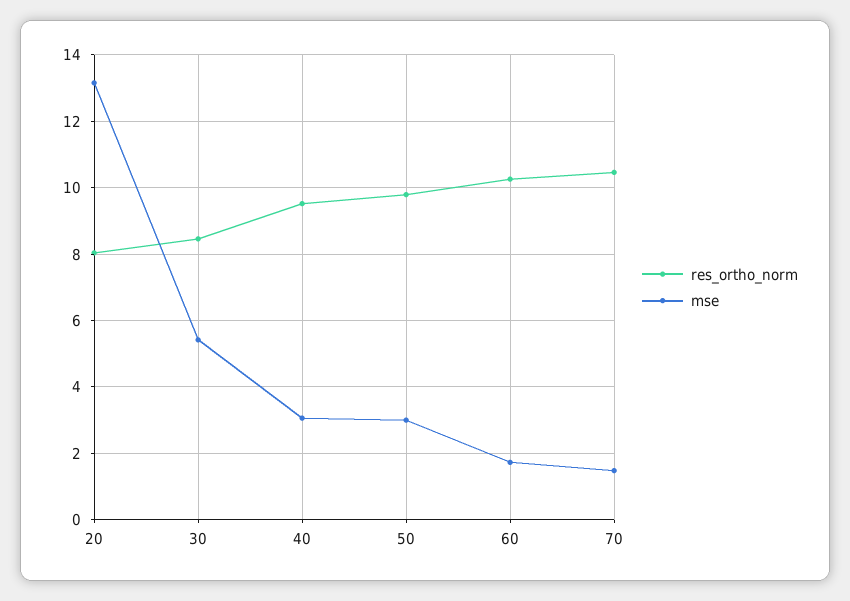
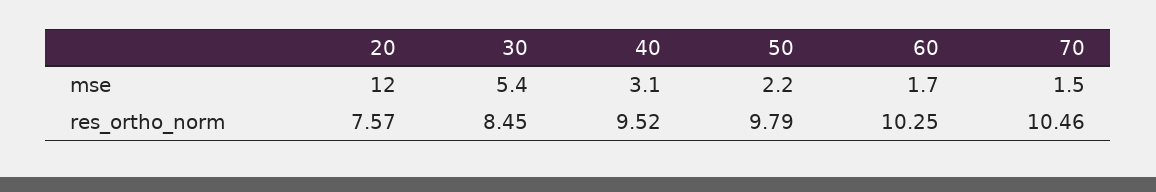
res_ortho_norm, 20: 8 -> 7.57
mse, 20: 13.2 -> 12
mse, 50: 3 -> 2.2

